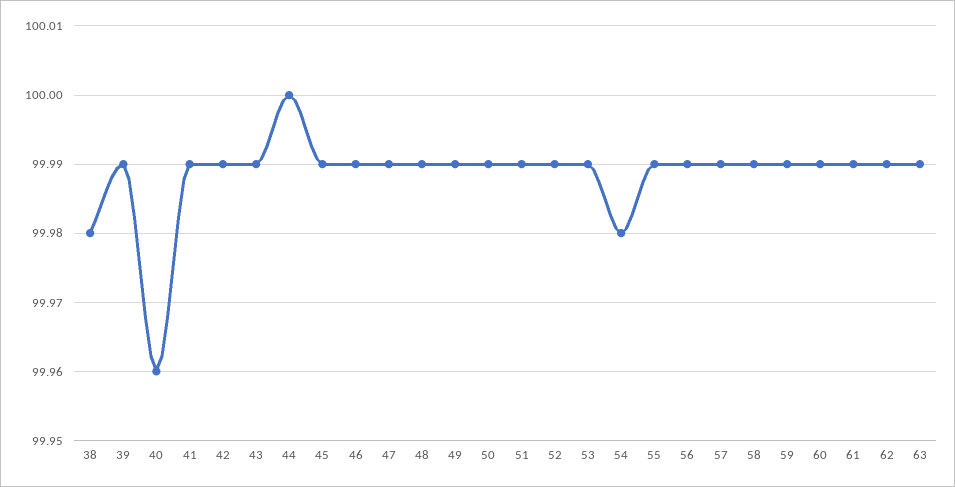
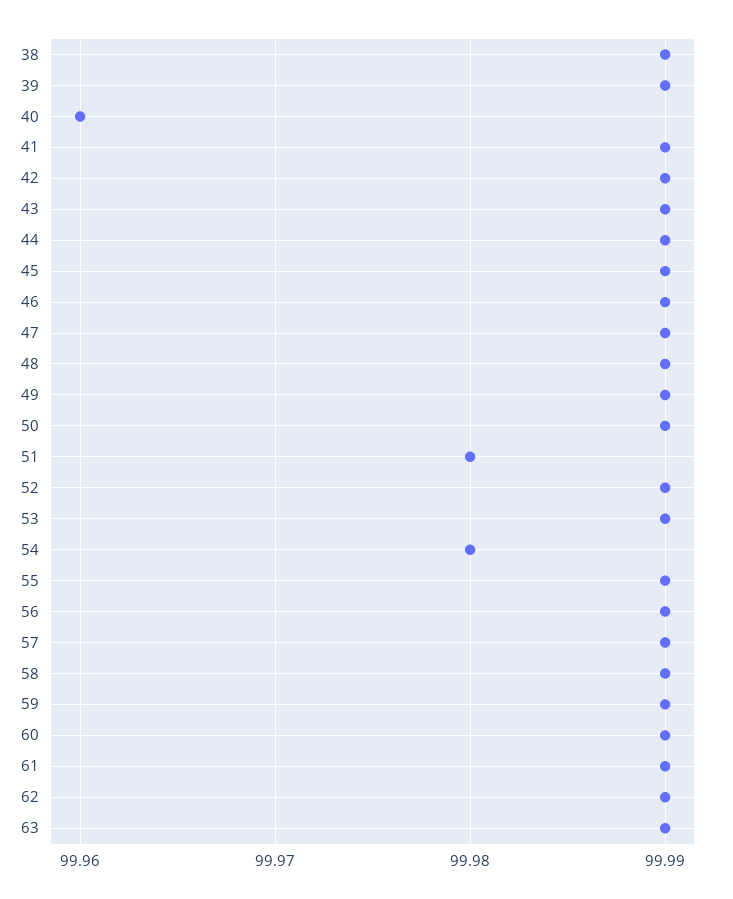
38: 99.98 -> 99.99
44: 100 -> 99.99
51: 99.99 -> 99.98

